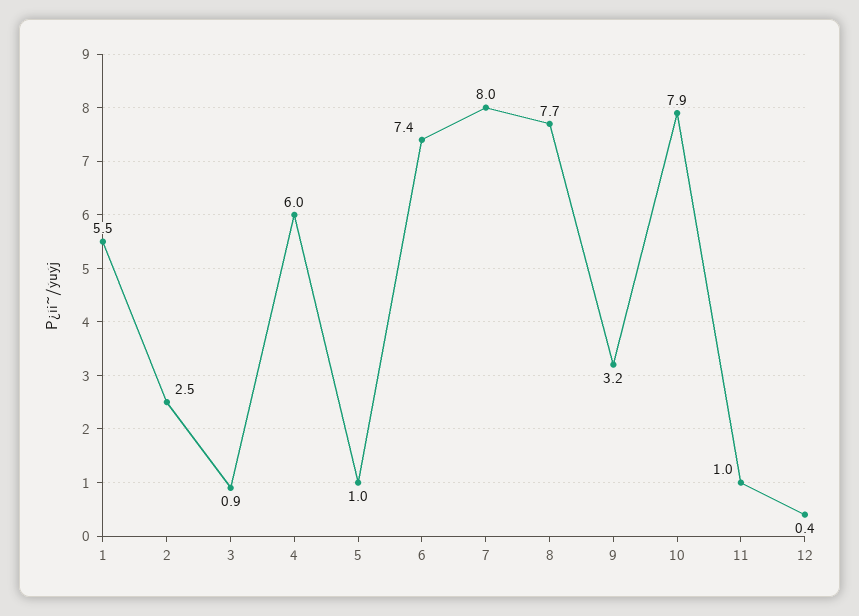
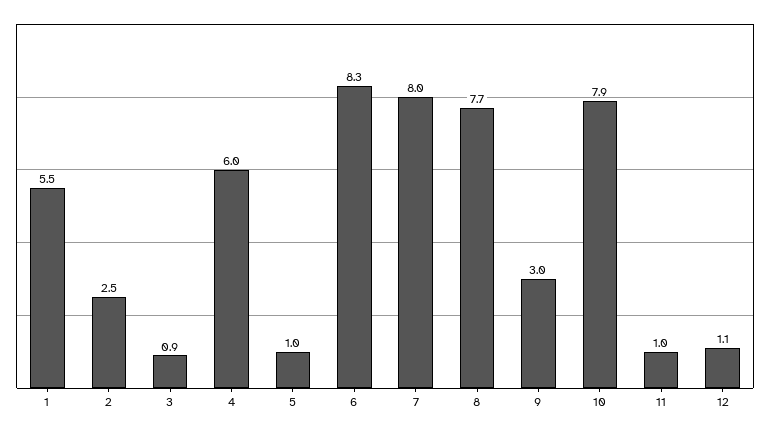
6: 7.4 -> 8.3
9: 3.2 -> 3
12: 0.4 -> 1.1

